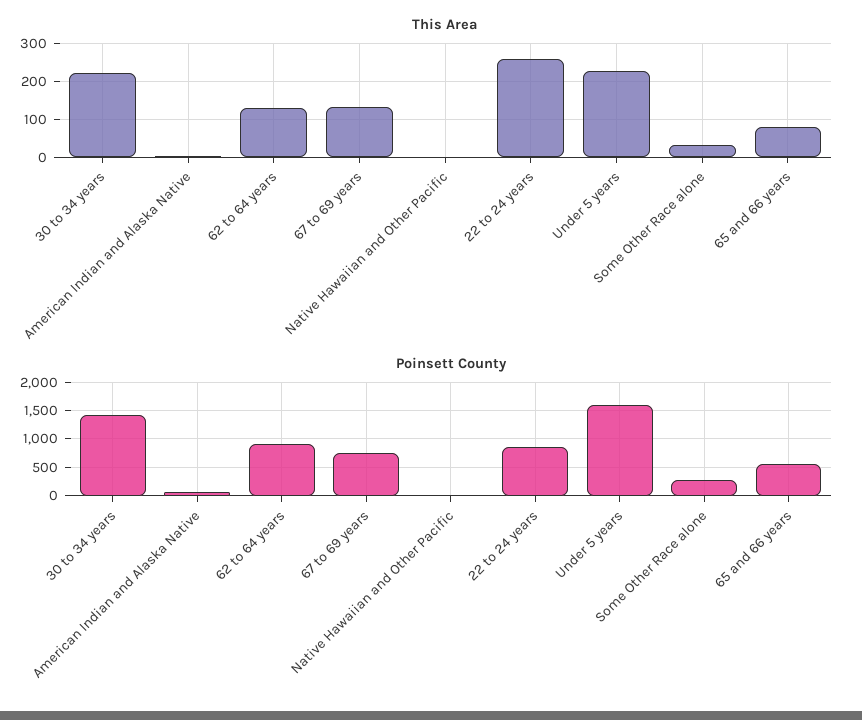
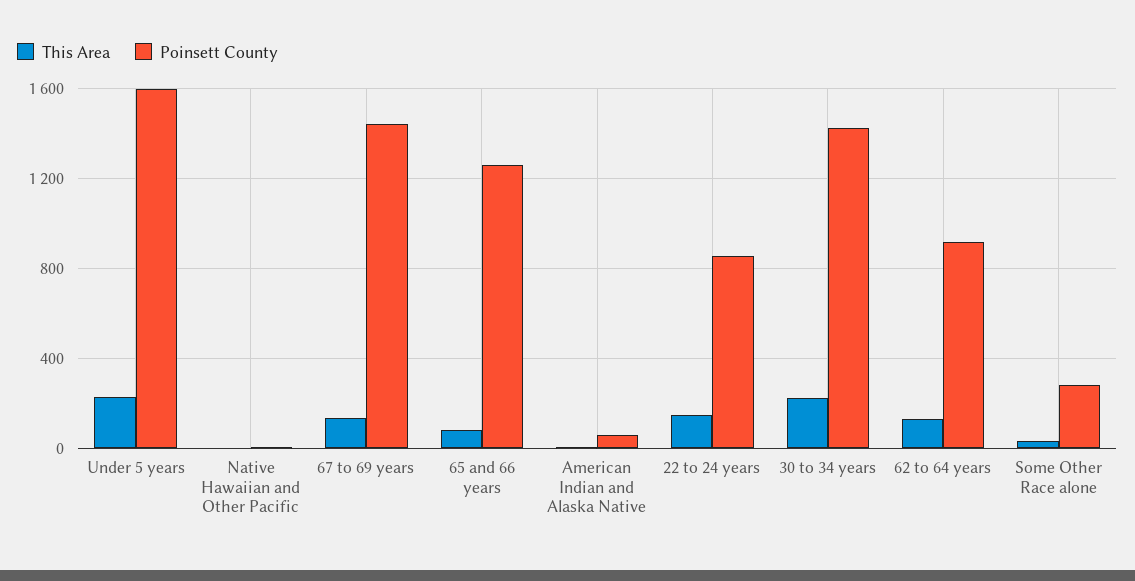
This Area, 22 to 24 years: 260 -> 150
Poinsett County, 67 to 69 years: 750 -> 1450
Poinsett County, 65 and 66 years: 500 -> 1250

